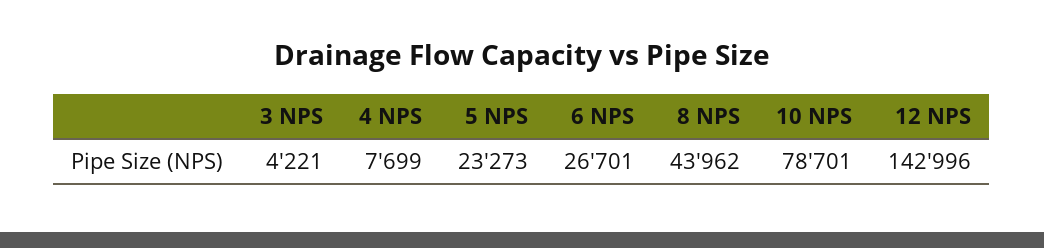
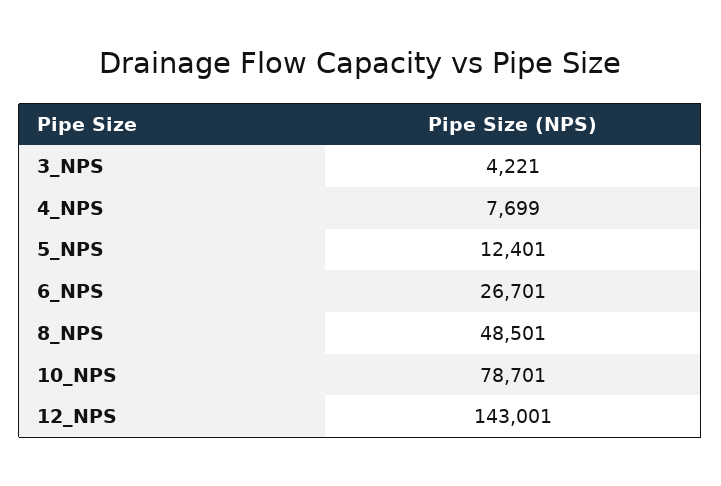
5 NPS: 23273 -> 12401
8 NPS: 43962 -> 48501
12 NPS: 142996 -> 143001

